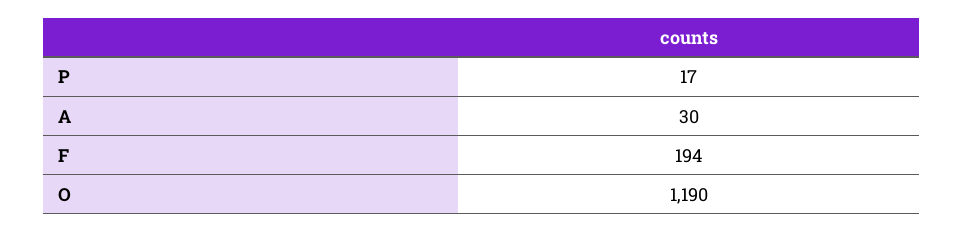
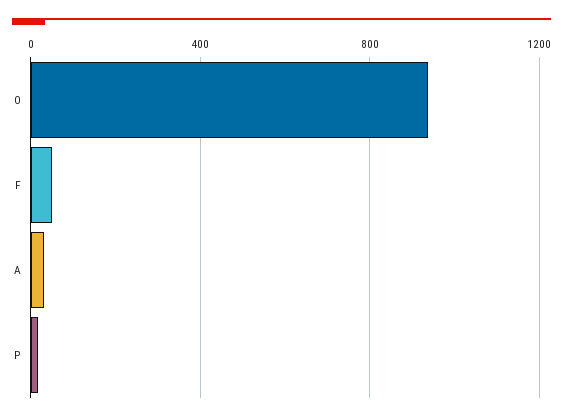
F: 194 -> 50
O: 1190 -> 950

